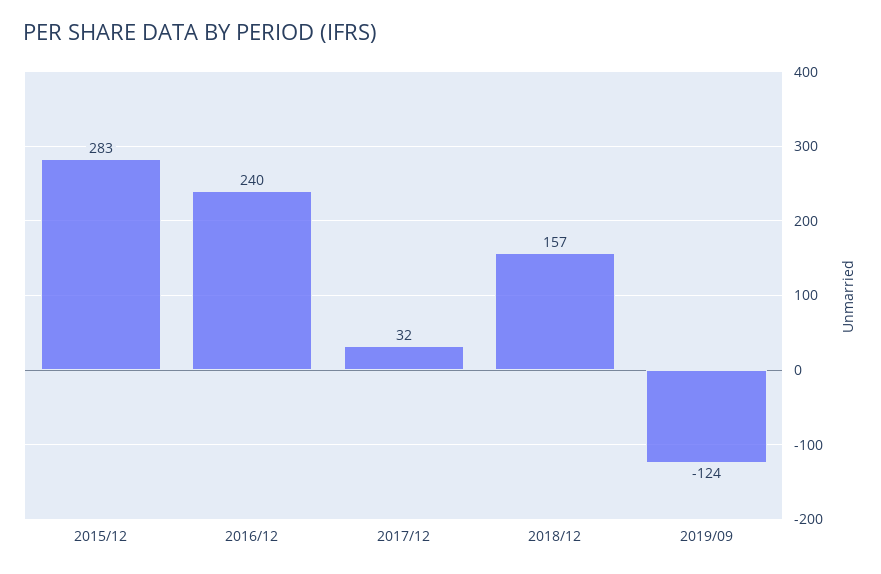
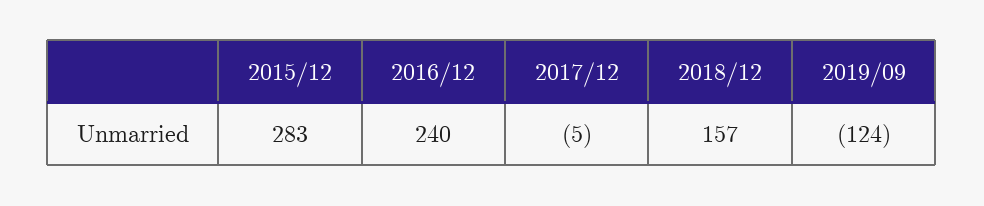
2017/12: 32 -> -5

